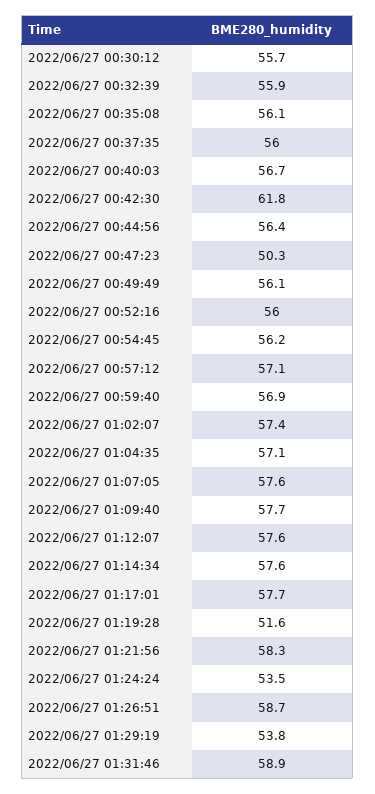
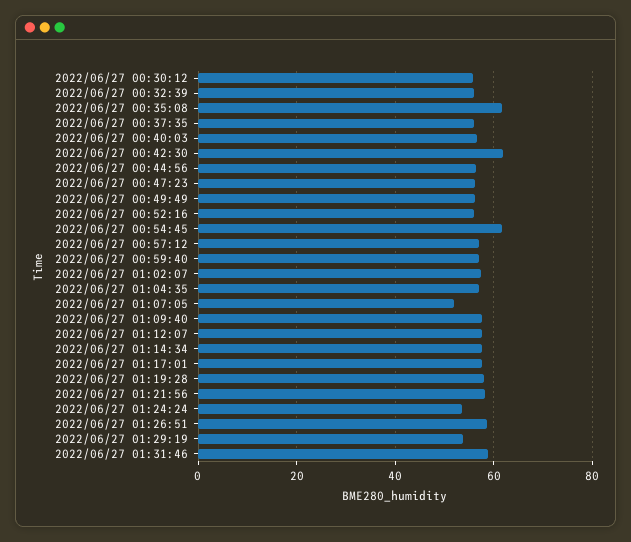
2022/06/27 00:35:08: 56.1 -> 62
2022/06/27 00:47:23: 50.3 -> 56
2022/06/27 00:54:45: 56.2 -> 62
2022/06/27 01:07:05: 57.6 -> 52
2022/06/27 01:19:28: 51.6 -> 58

